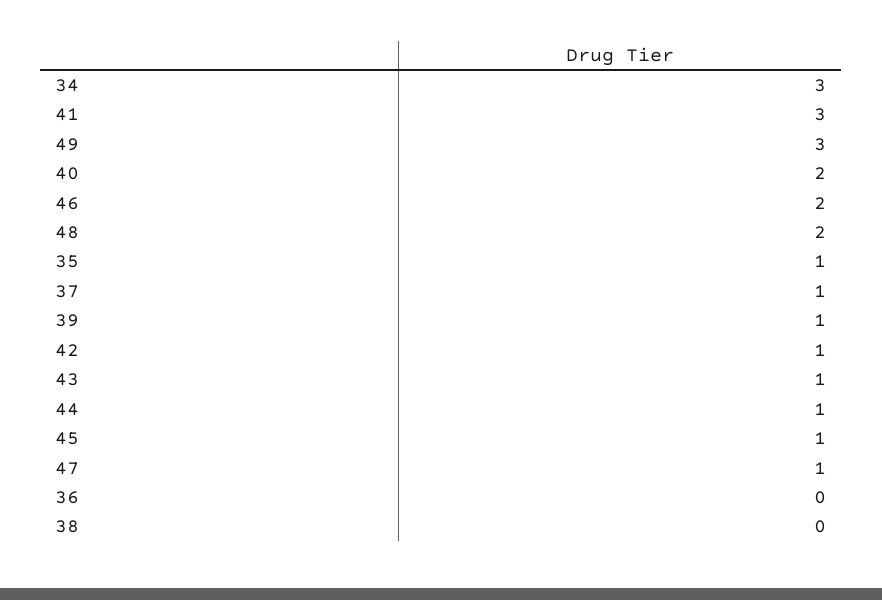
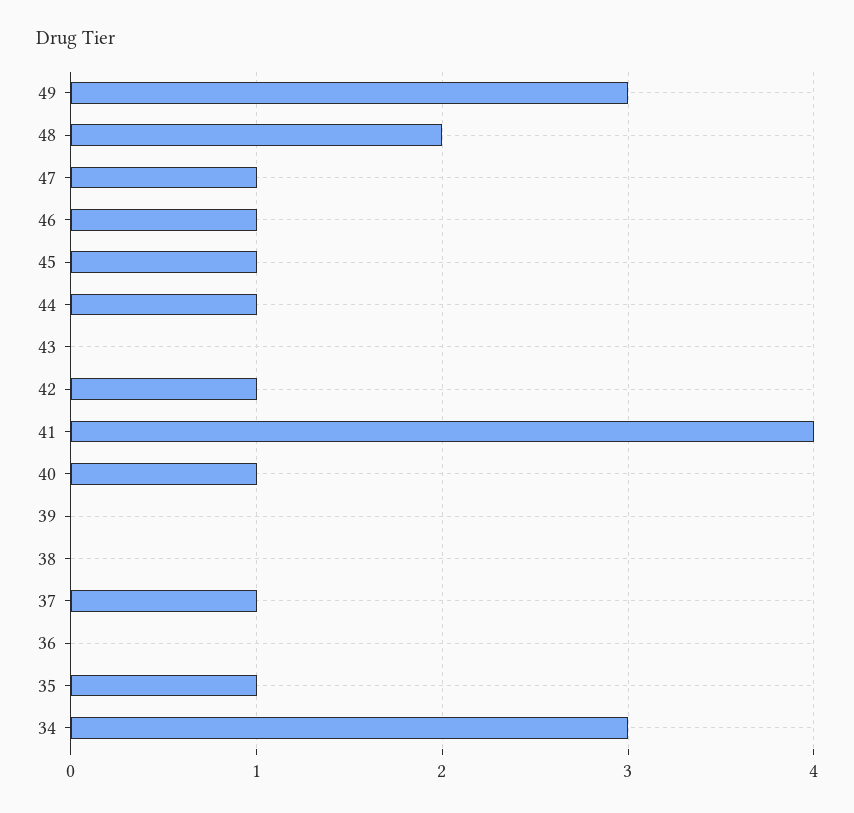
41: 3 -> 4
40: 2 -> 1
46: 2 -> 1
39: 1 -> 0
43: 1 -> 0

